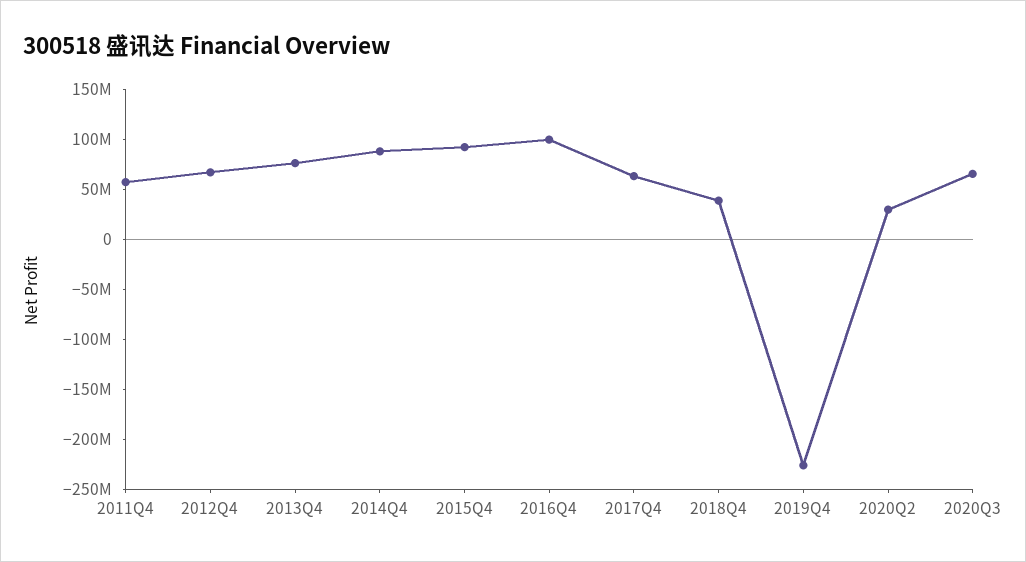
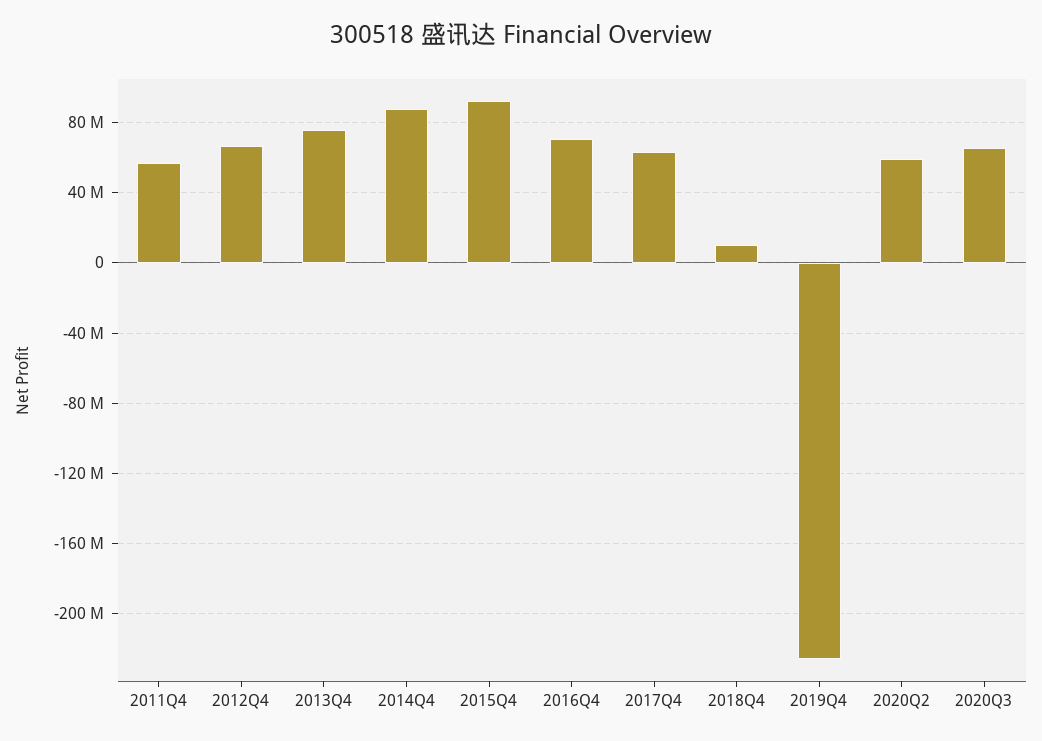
2016Q4: 100000000 -> 70000000
2018Q4: 40000000 -> 10000000
2020Q2: 30000000 -> 60000000

